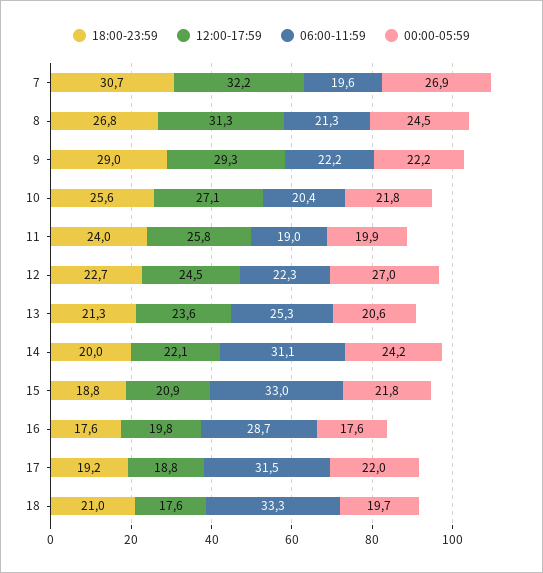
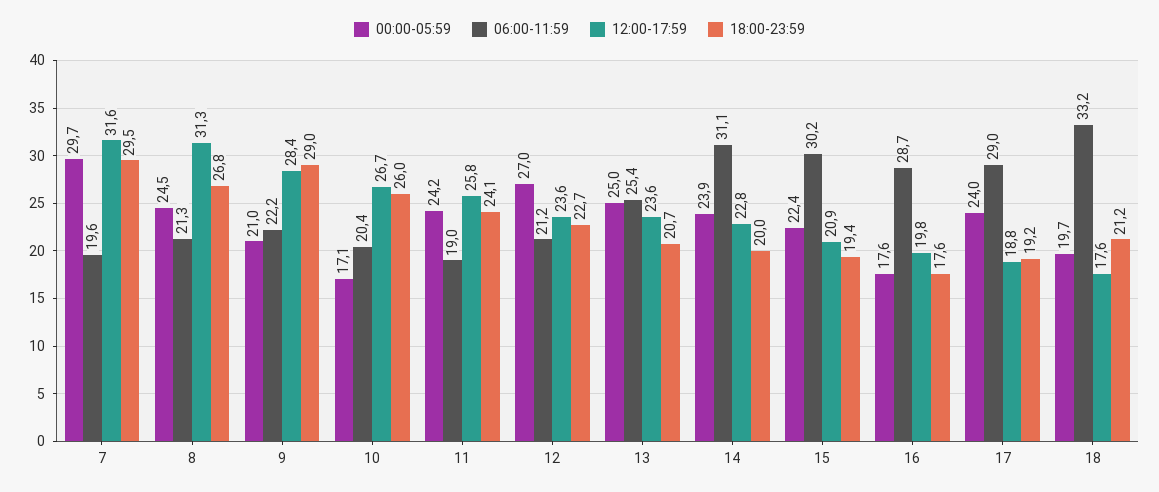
18:00-23:59, 7: 30.7 -> 29.5
12:00-17:59, 7: 32.2 -> 31.6
00:00-05:59, 7: 26.9 -> 29.7
12:00-17:59, 9: 29.3 -> 28.4
00:00-05:59, 9: 22.2 -> 21
18:00-23:59, 10: 25.6 -> 26
12:00-17:59, 10: 27.1 -> 26.7
00:00-05:59, 10: 21.8 -> 17.1
18:00-23:59, 11: 24 -> 24.1
00:00-05:59, 11: 19.9 -> 24.2
12:00-17:59, 12: 24.5 -> 23.6
06:00-11:59, 12: 22.3 -> 21.2
18:00-23:59, 13: 21.3 -> 20.7
06:00-11:59, 13: 25.3 -> 25.4
00:00-05:59, 13: 20.6 -> 25
12:00-17:59, 14: 22.1 -> 22.8
00:00-05:59, 14: 24.2 -> 23.9
18:00-23:59, 15: 18.8 -> 19.4
06:00-11:59, 15: 33 -> 30.2
00:00-05:59, 15: 21.8 -> 22.4
06:00-11:59, 17: 31.5 -> 29
00:00-05:59, 17: 22 -> 24
18:00-23:59, 18: 21 -> 21.2
06:00-11:59, 18: 33.3 -> 33.2

